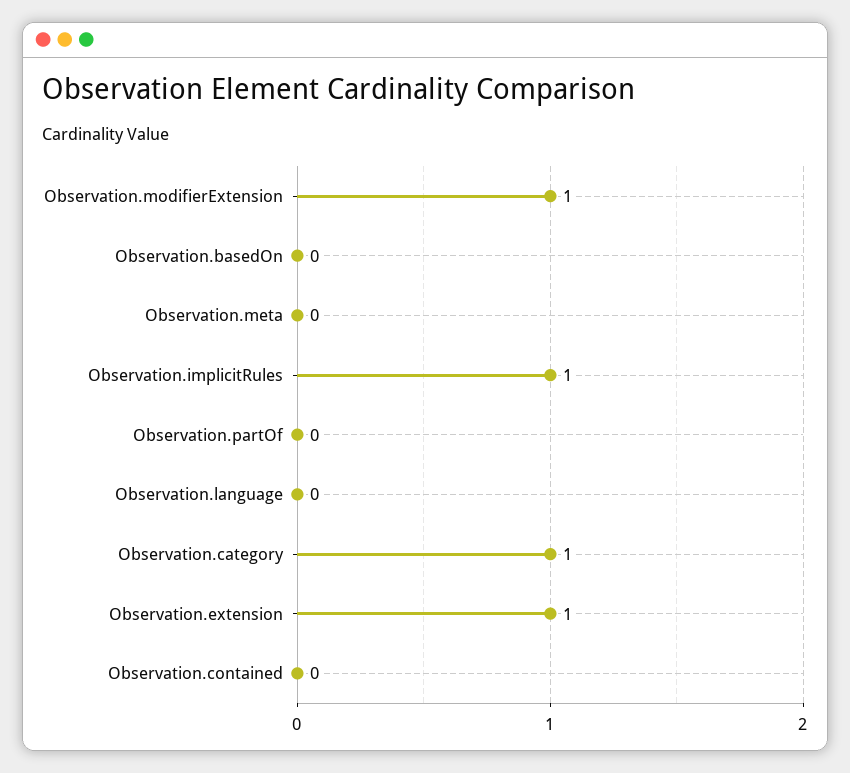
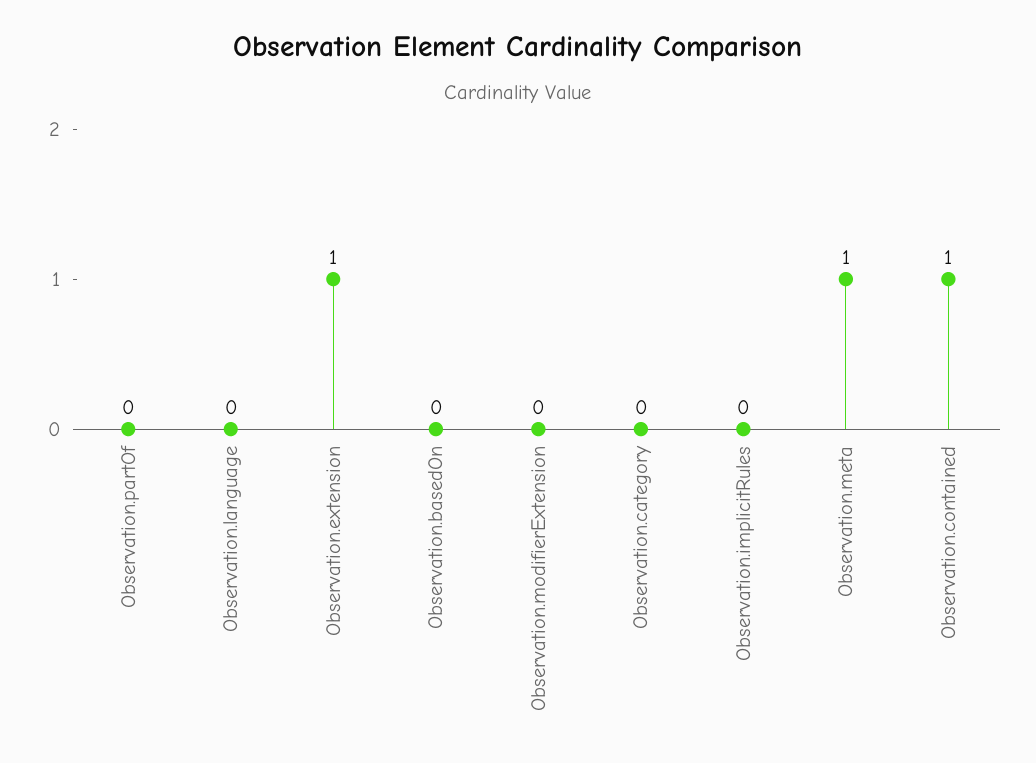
Observation.modifierExtension: 1 -> 0
Observation.meta: 0 -> 1
Observation.implicitRules: 1 -> 0
Observation.category: 1 -> 0
Observation.contained: 0 -> 1

